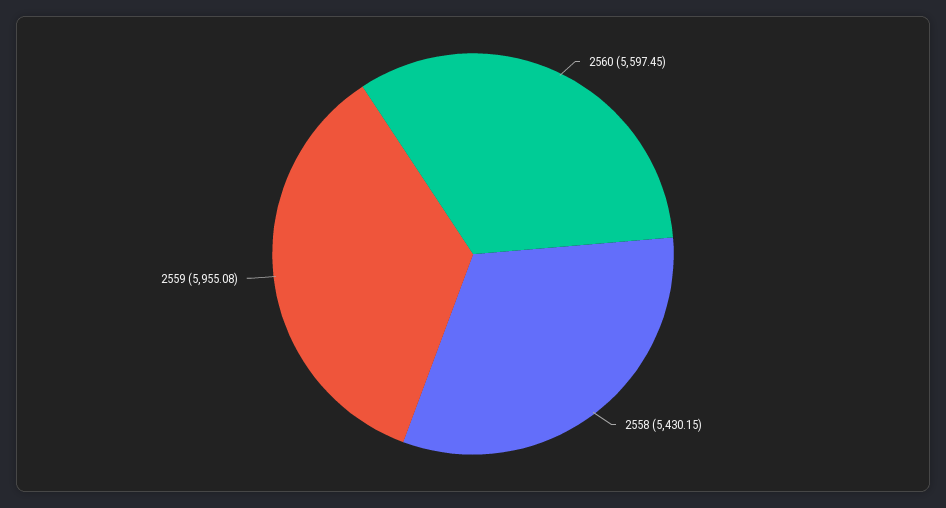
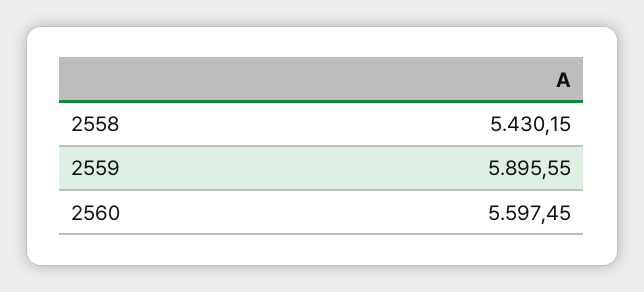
2559: 5955.08 -> 5895.55

